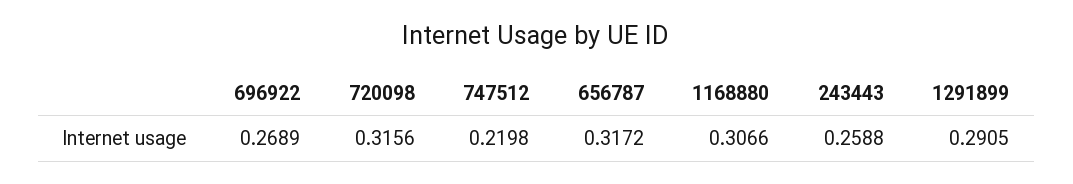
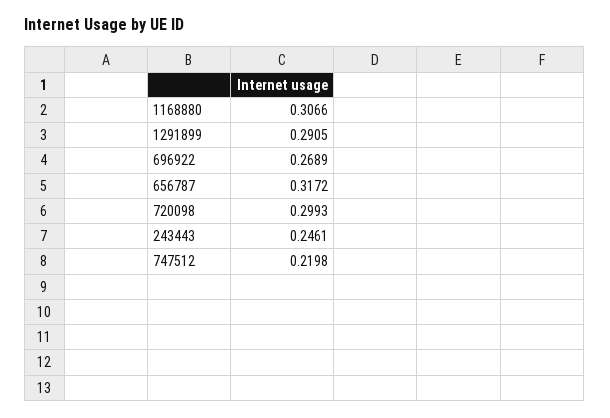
720098: 0.3156 -> 0.2993
243443: 0.2588 -> 0.2461

